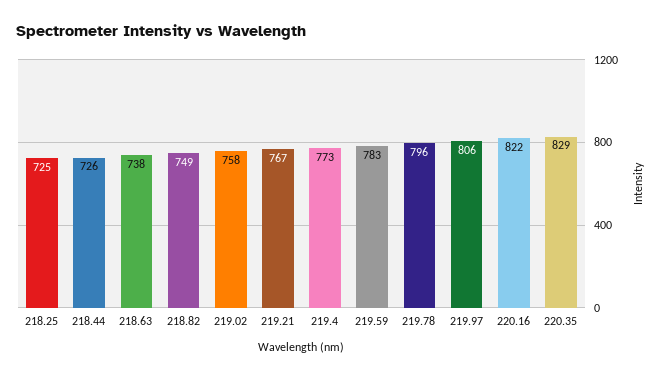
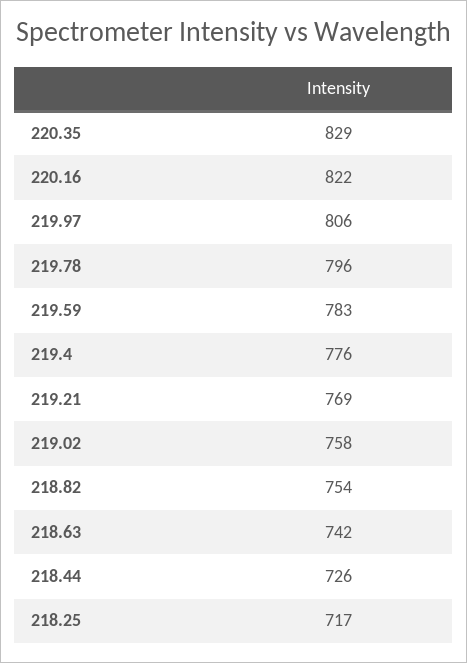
218.25: 725 -> 717
218.63: 738 -> 742
218.82: 749 -> 754
219.21: 767 -> 769
219.4: 773 -> 776

